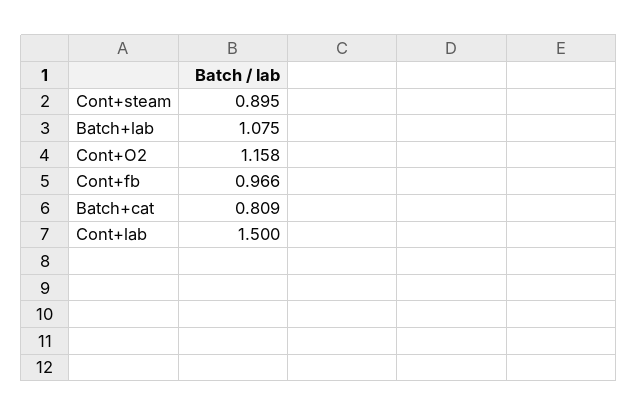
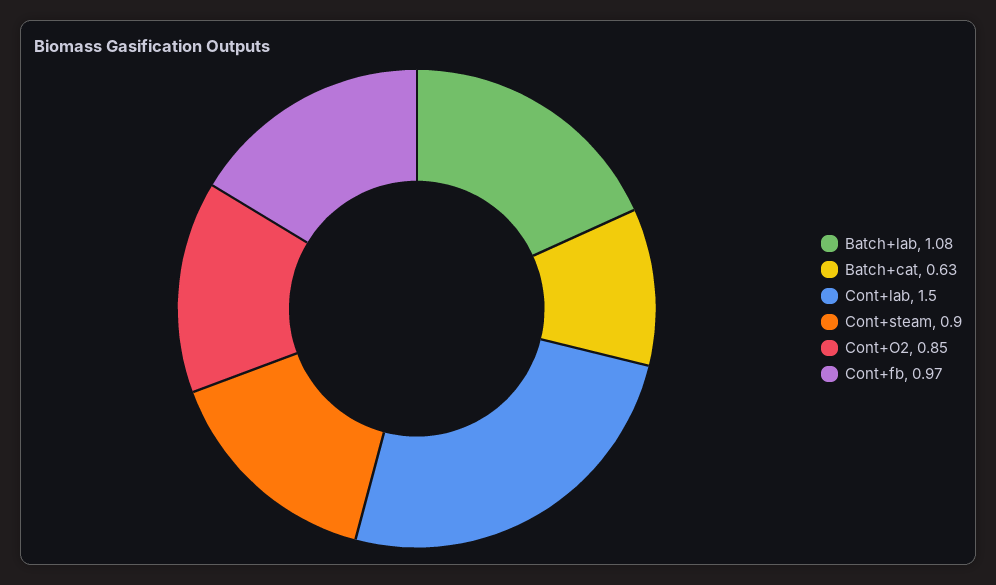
Cont+O2: 1.158 -> 0.85
Batch+cat: 0.809 -> 0.63

